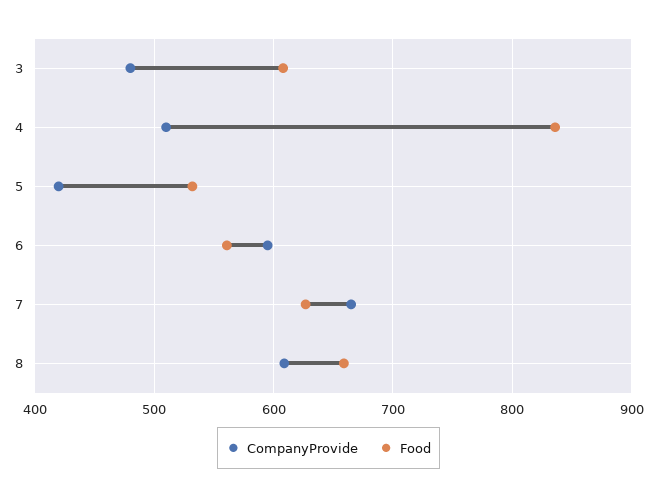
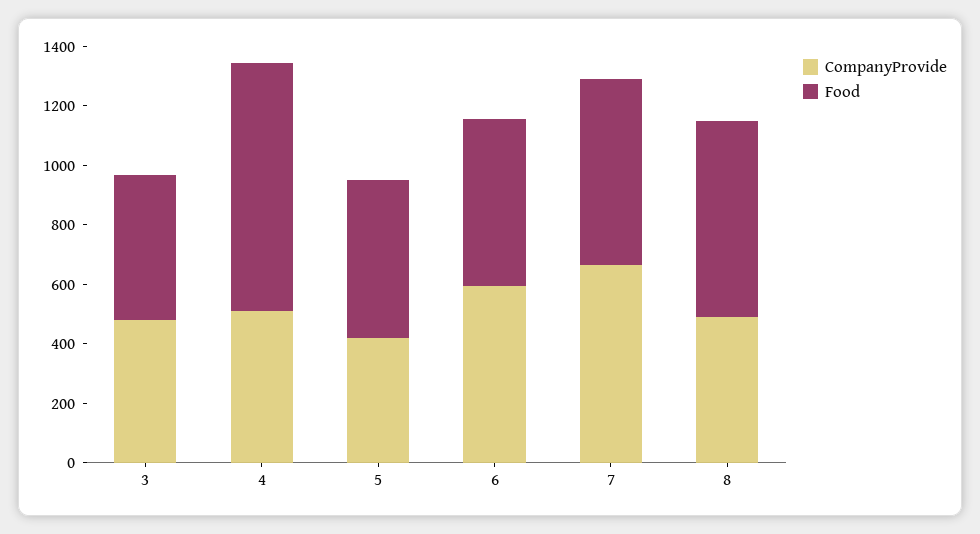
Food, 3: 610 -> 500
CompanyProvide, 8: 610 -> 500

